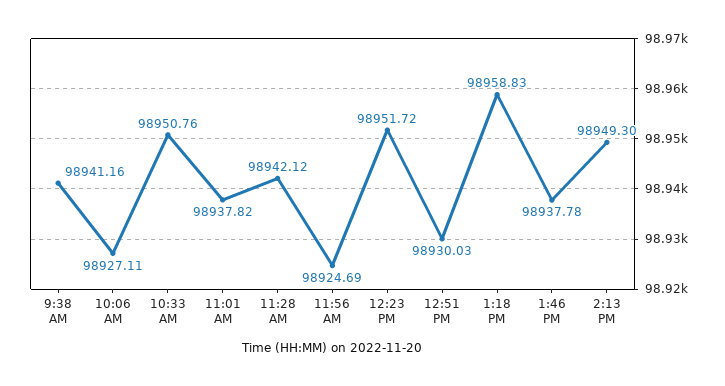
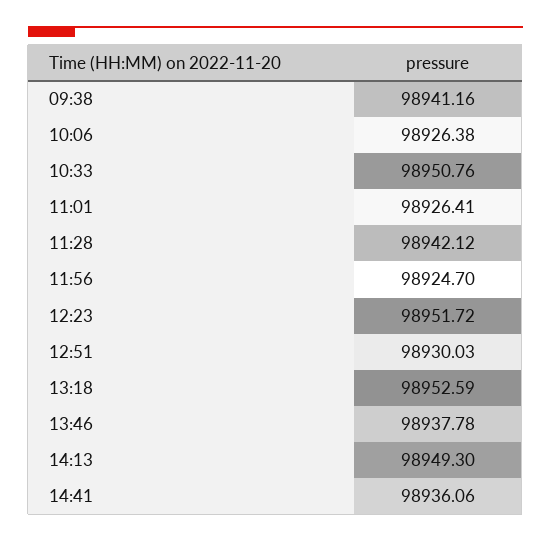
10:06 AM: 98927.11 -> 98926.38
11:01 AM: 98937.82 -> 98926.41
11:56 AM: 98924.69 -> 98924.7
1:18 PM: 98958.83 -> 98952.59
14:41: none -> 98936.06

